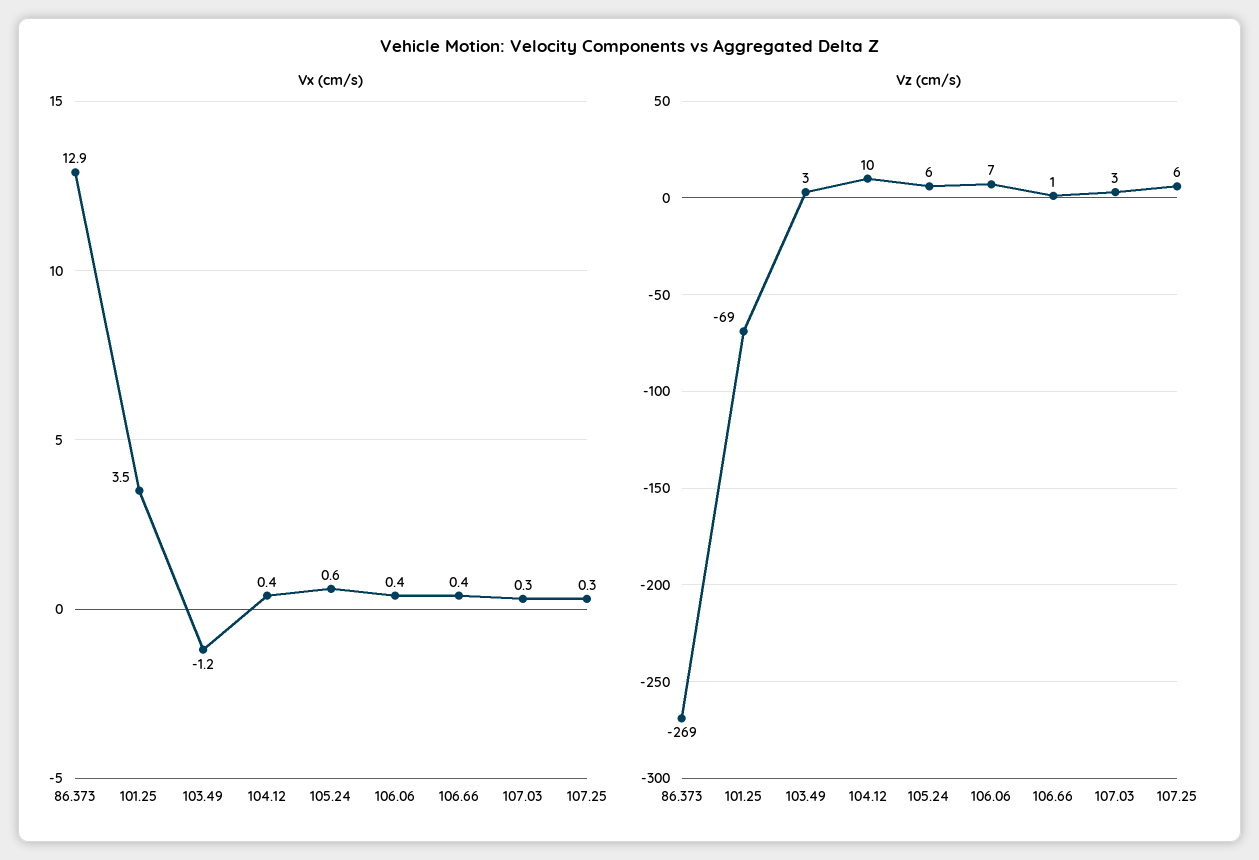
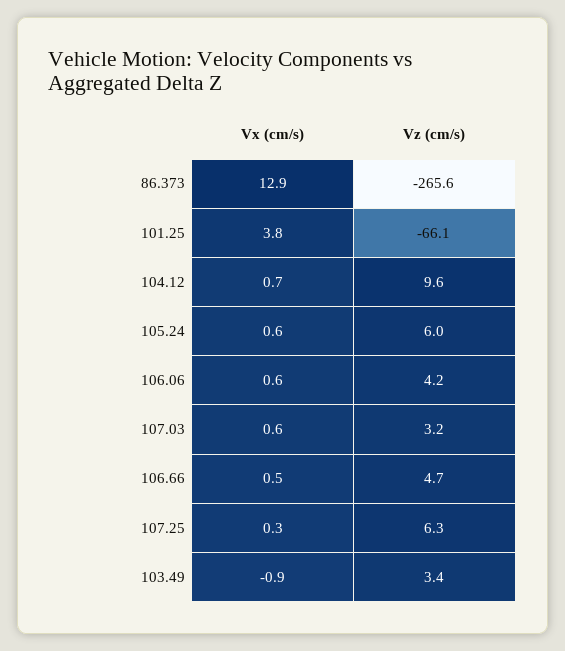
Vx (cm/s), 101.25: 3.5 -> 3.8
Vx (cm/s), 103.49: -1.2 -> -0.9
Vx (cm/s), 104.12: 0.4 -> 0.7
Vx (cm/s), 106.06: 0.4 -> 0.6
Vx (cm/s), 106.66: 0.4 -> 0.5
Vx (cm/s), 107.03: 0.3 -> 0.6
Vz (cm/s), 86.373: -269 -> -265.6
Vz (cm/s), 101.25: -69 -> -66.1
Vz (cm/s), 106.06: 7 -> 4.2
Vz (cm/s), 106.66: 1 -> 4.7

